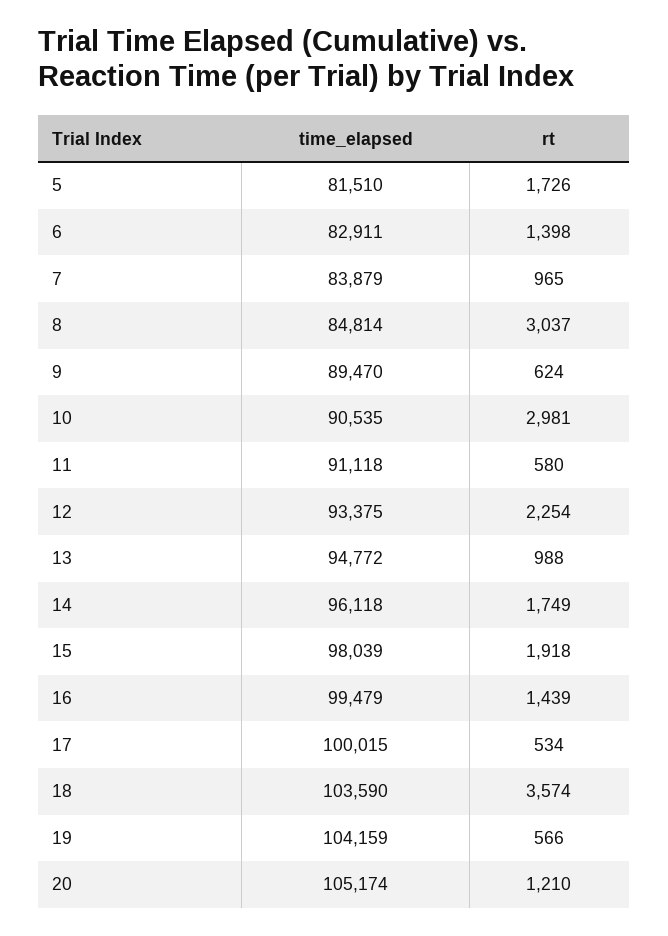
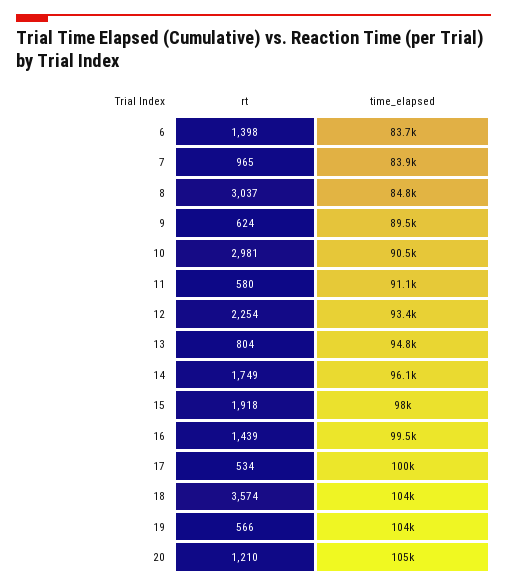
time_elapsed, 5: 81510 -> none
rt, 5: 1726 -> none
time_elapsed, 6: 82911 -> 83700
rt, 13: 988 -> 804

